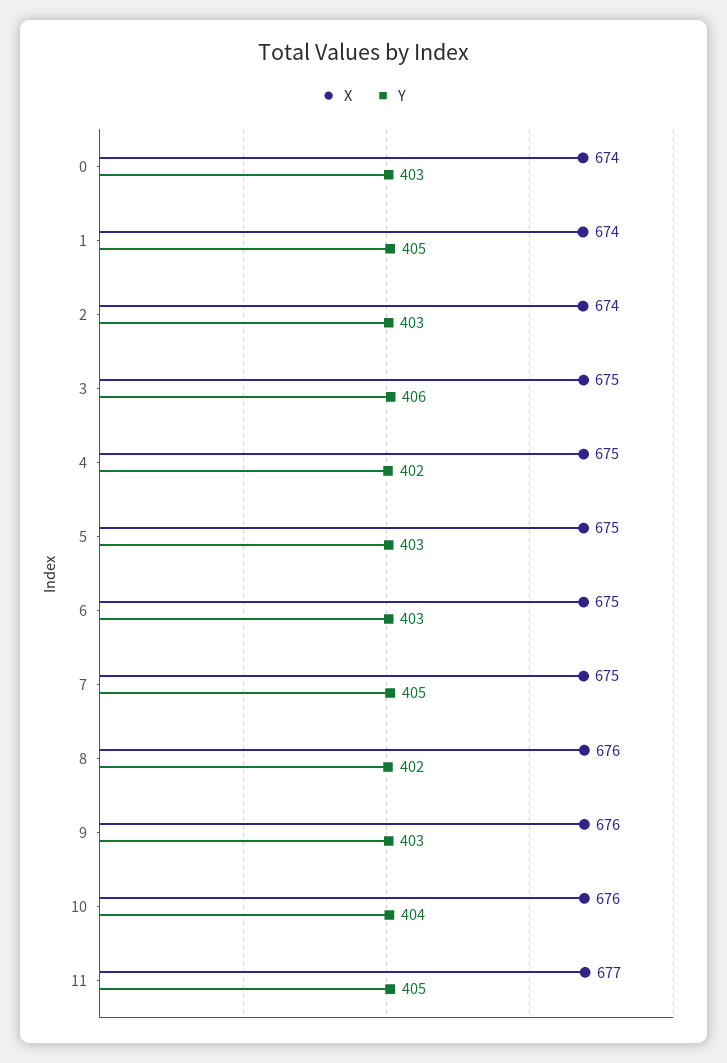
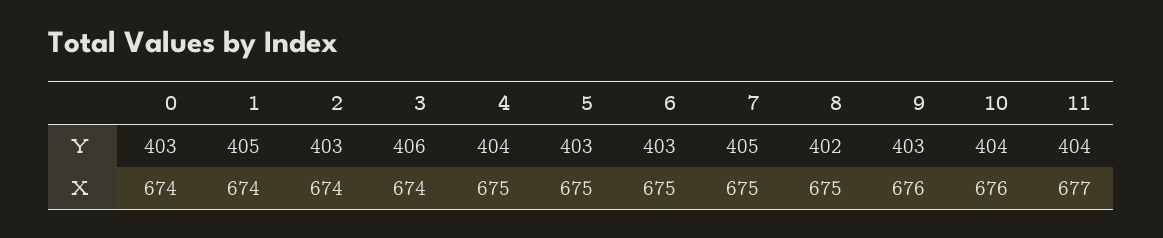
X, 3: 675 -> 674
Y, 4: 402 -> 404
X, 8: 676 -> 675
Y, 11: 405 -> 404

